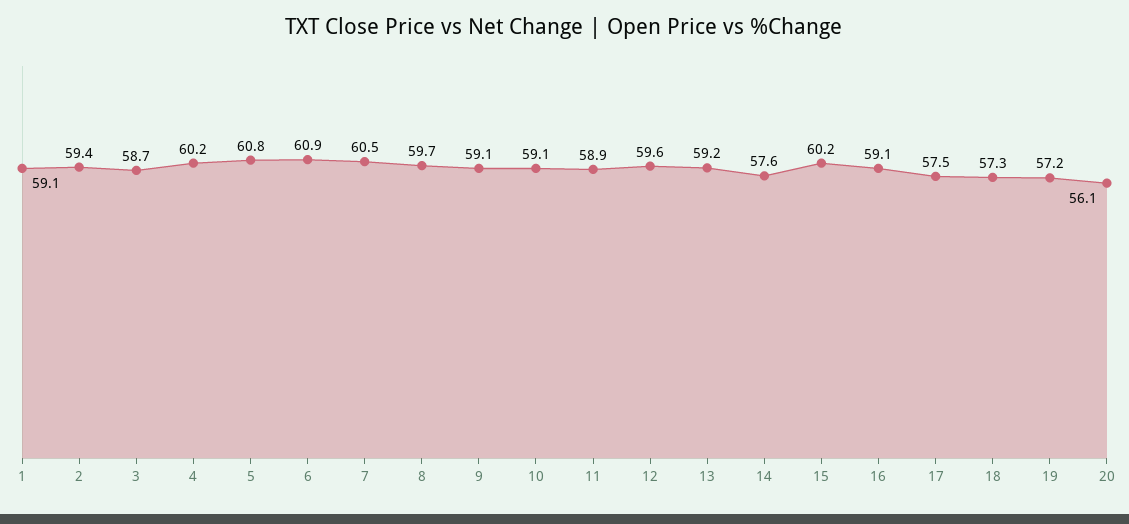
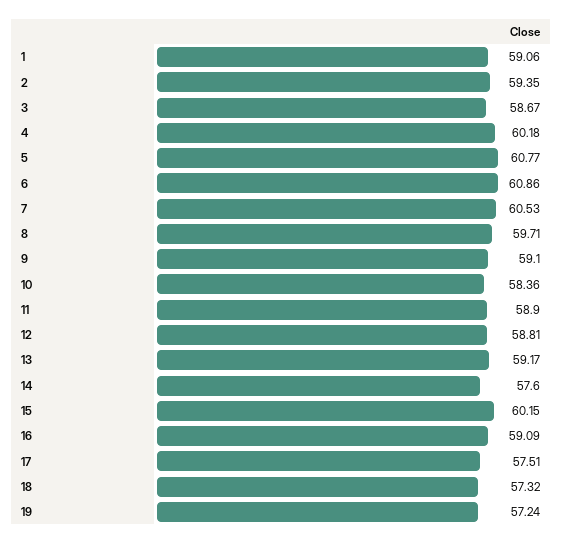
10: 59.1 -> 58.36
12: 59.6 -> 58.81
20: 56.1 -> none

